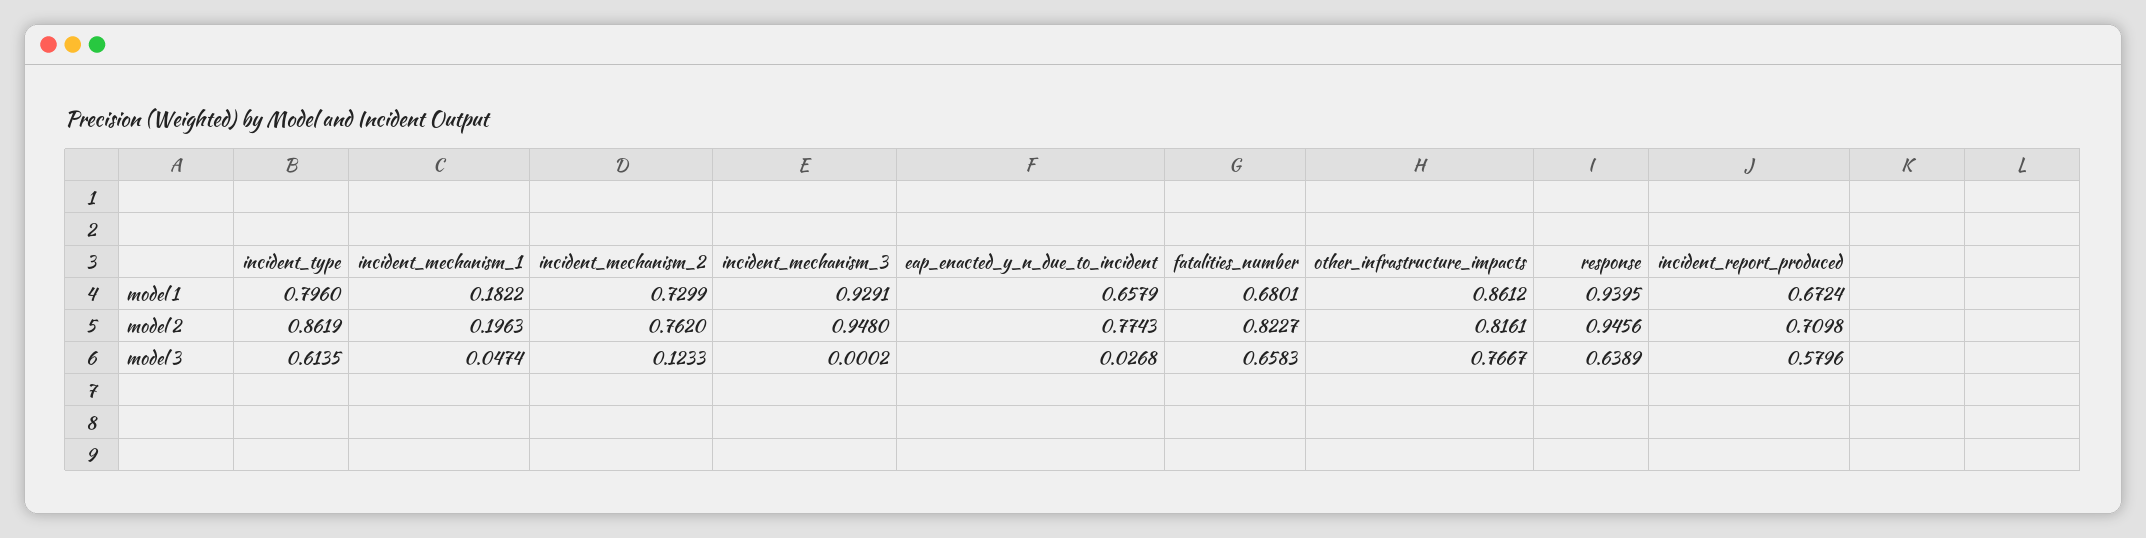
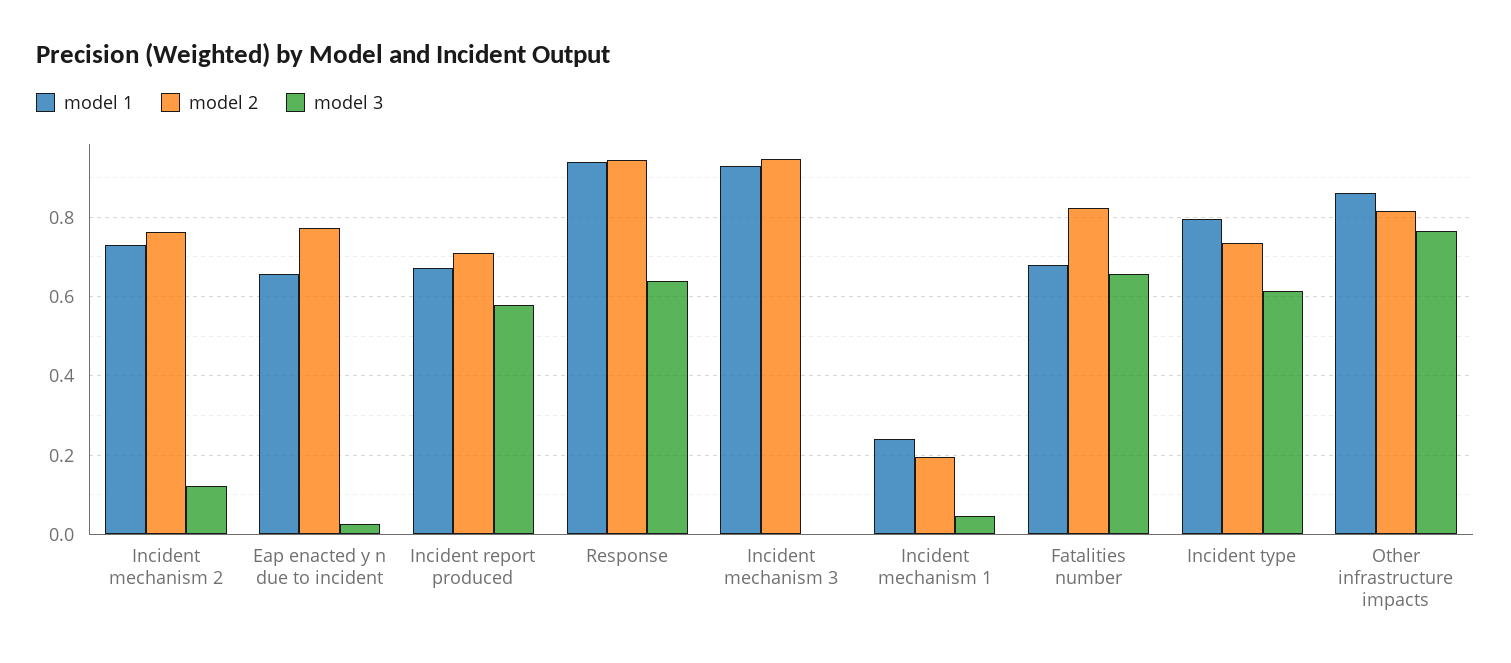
model 1, incident_mechanism_1: 0.1822 -> 0.24
model 2, incident_type: 0.8619 -> 0.74

